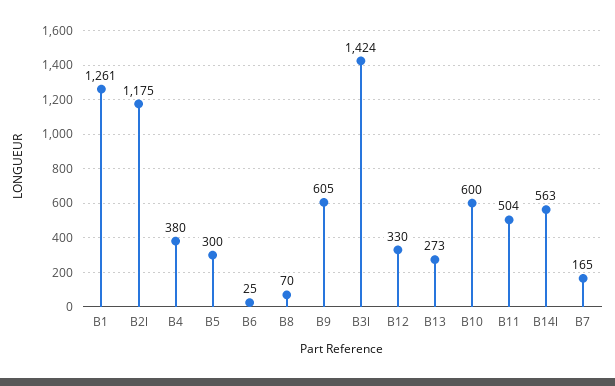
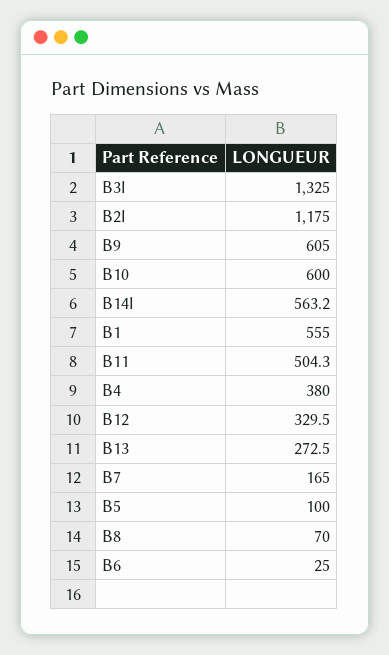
B1: 1261 -> 555
B5: 300 -> 100
B3l: 1424 -> 1325

